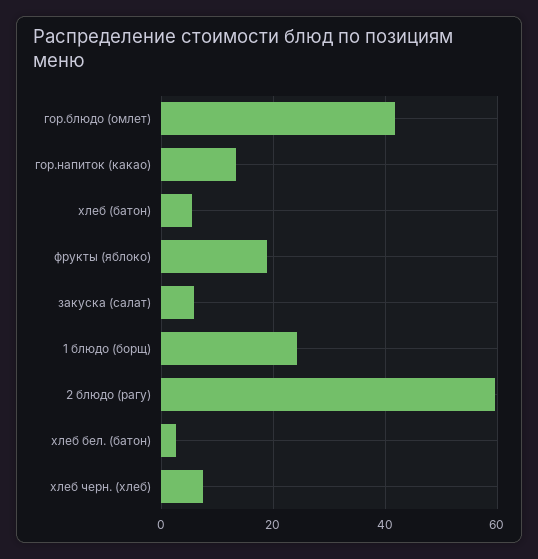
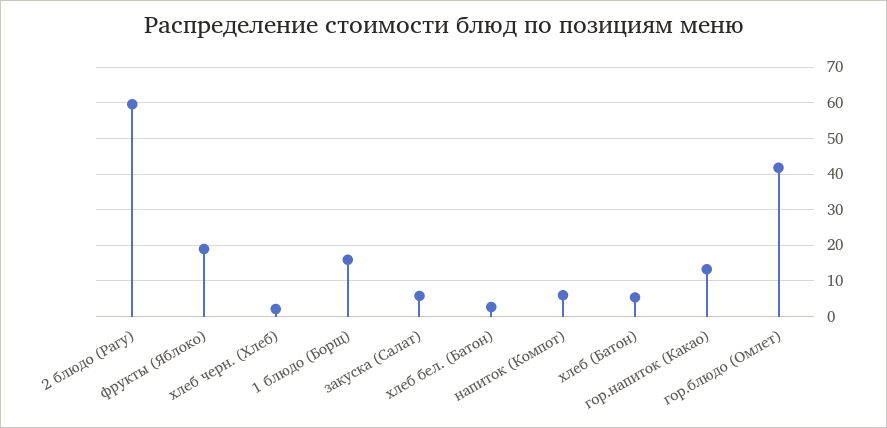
1 блюдо (борщ): 24 -> 16
хлеб черн. (хлеб): 8 -> 2
напиток (Компот): none -> 6

